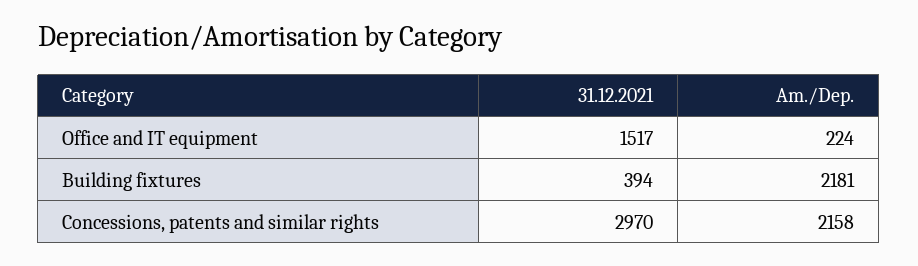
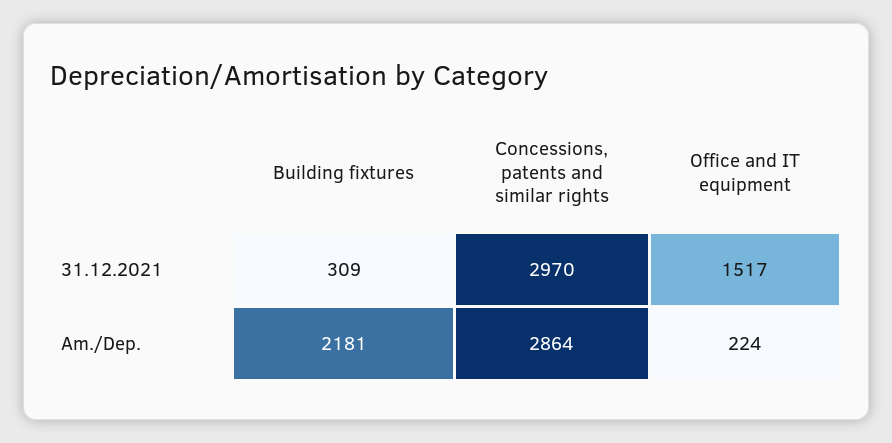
31.12.2021, Building fixtures: 394 -> 309
Am./Dep., Concessions, patents and similar rights: 2158 -> 2864

